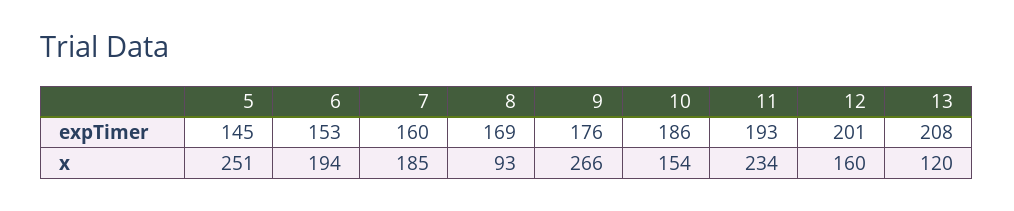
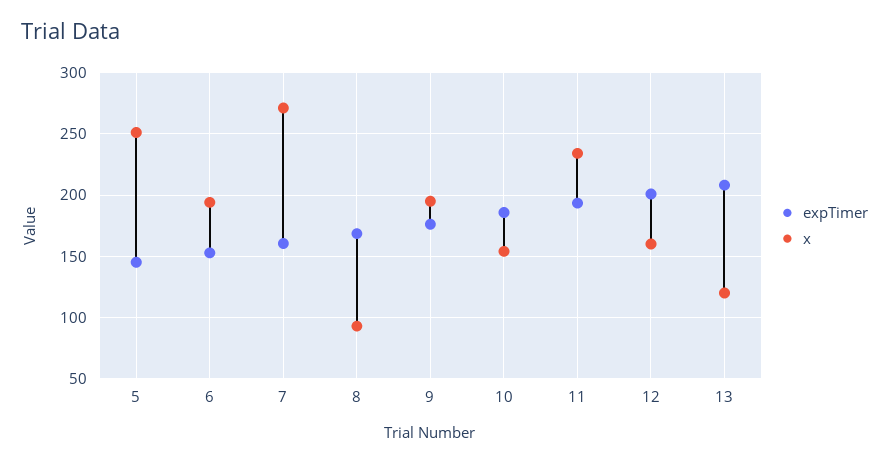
x, 7: 185 -> 270
x, 9: 266 -> 195

